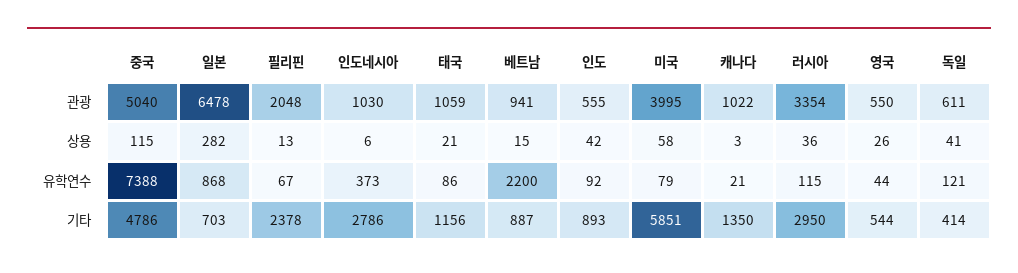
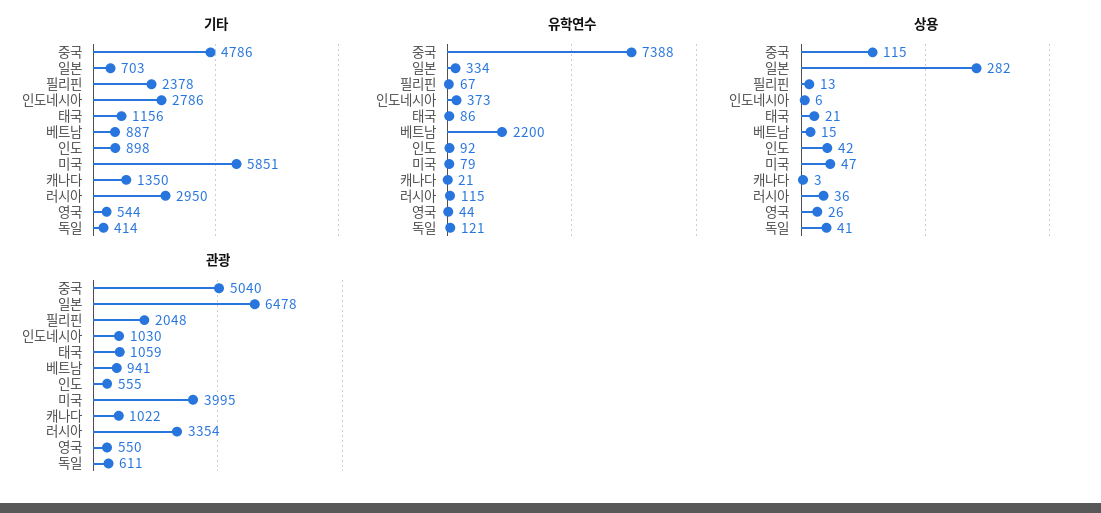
상용, 미국: 58 -> 47
유학연수, 일본: 868 -> 334
기타, 인도: 893 -> 898

